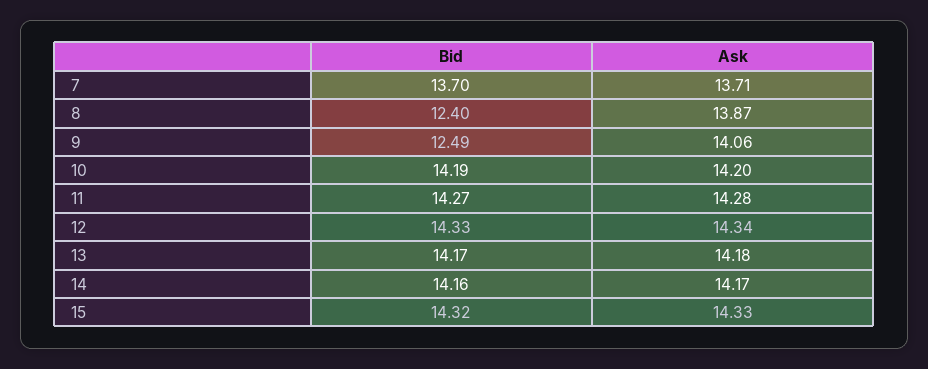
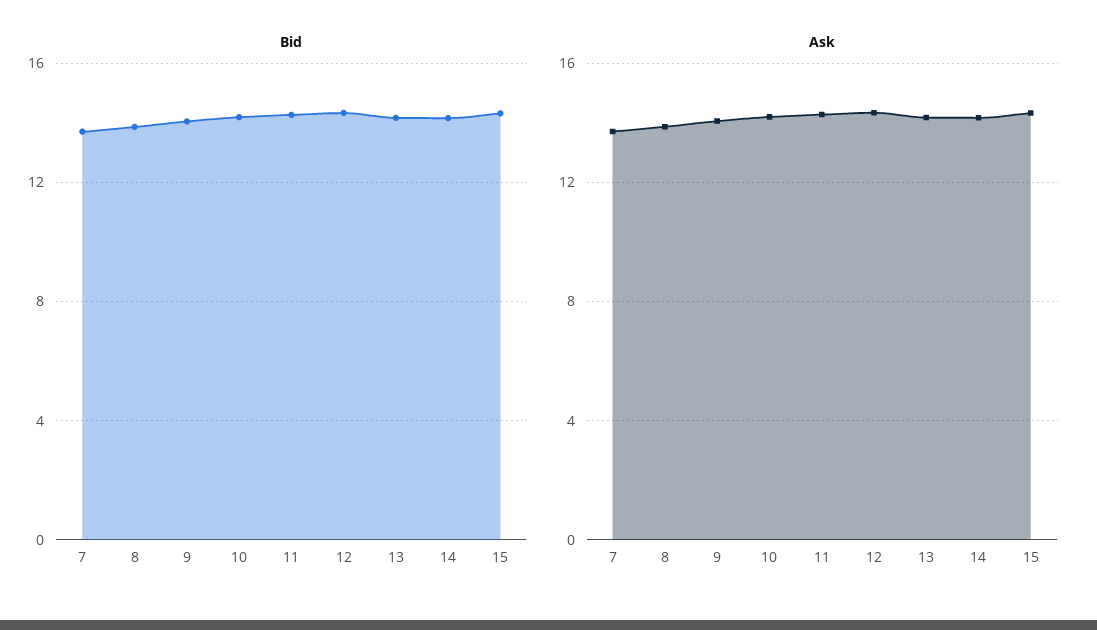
Bid, 8: 12.4 -> 14
Bid, 9: 12.49 -> 14

